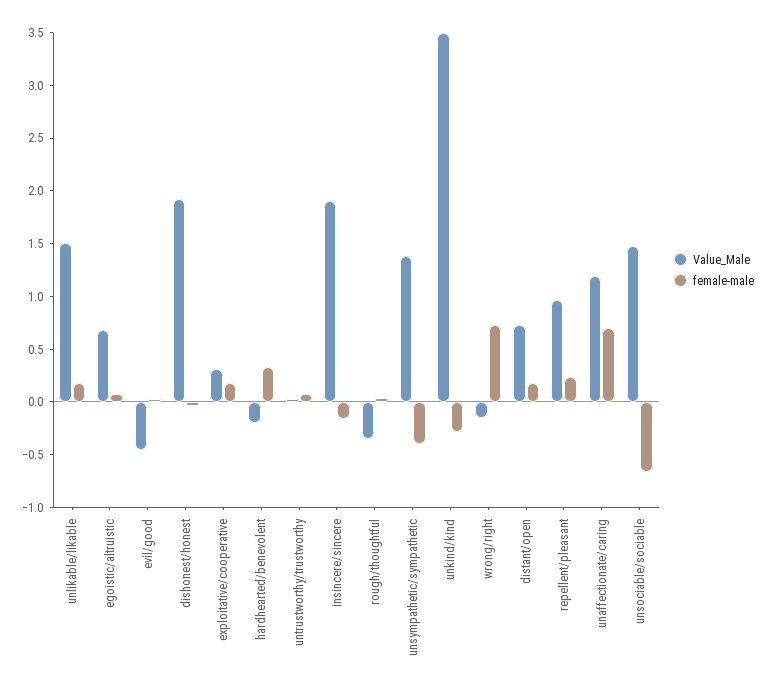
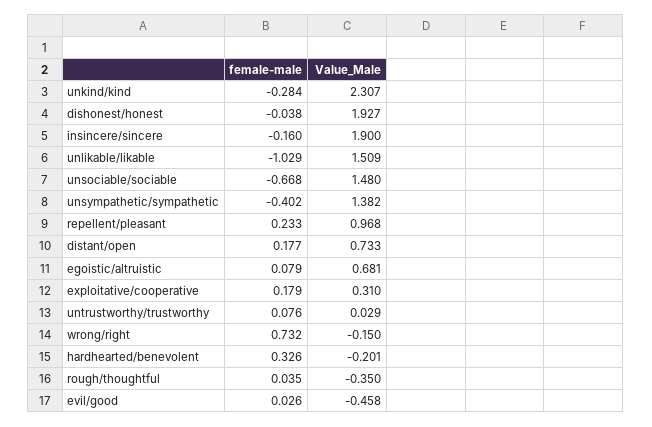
female-male, unlikable/likable: 0.2 -> -1.029
Value_Male, unkind/kind: 3.5 -> 2.307
Value_Male, unaffectionate/caring: 1.2 -> none
female-male, unaffectionate/caring: 0.7 -> none

